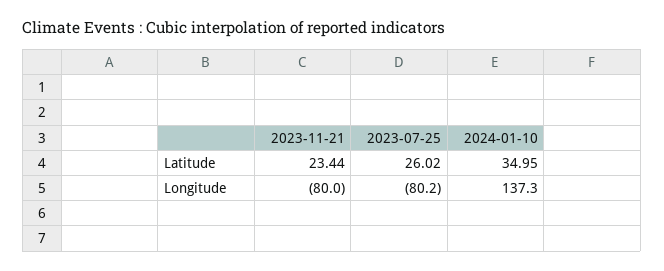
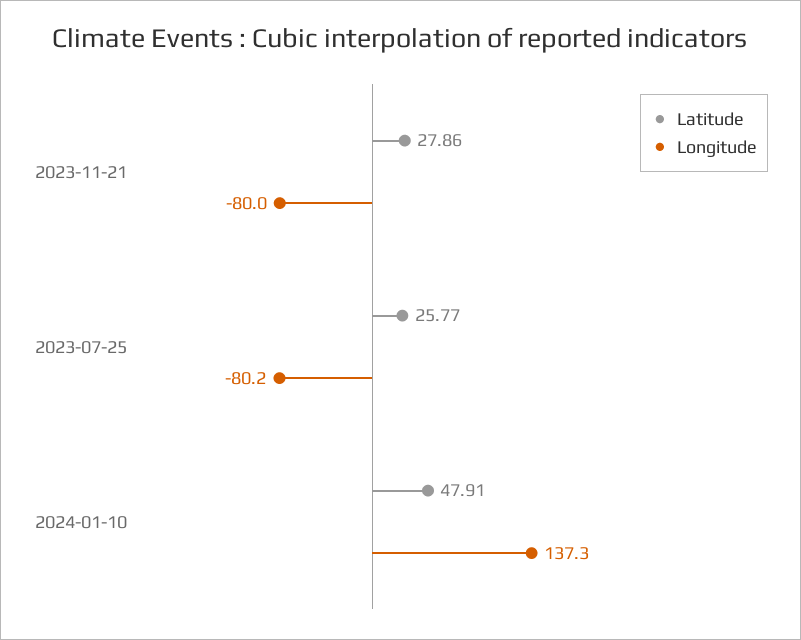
Latitude, 2023-11-21: 23.44 -> 27.86
Latitude, 2023-07-25: 26.02 -> 25.77
Latitude, 2024-01-10: 34.95 -> 47.91

